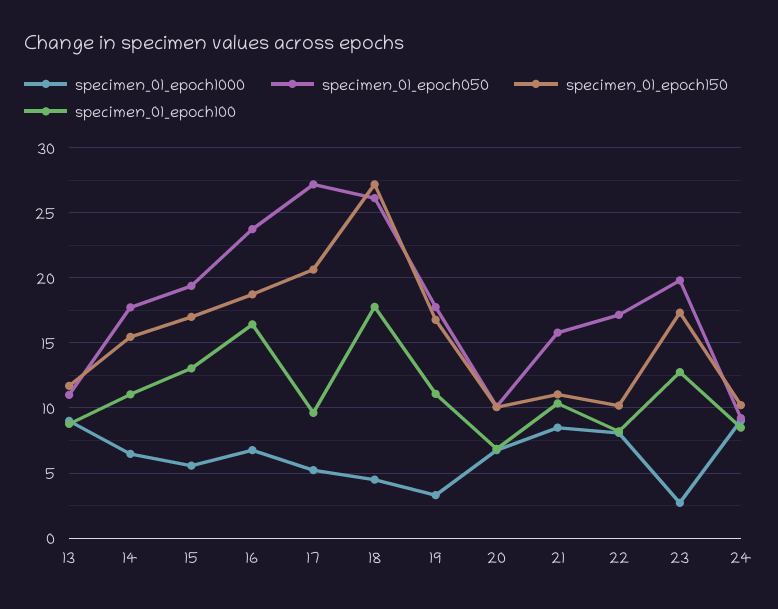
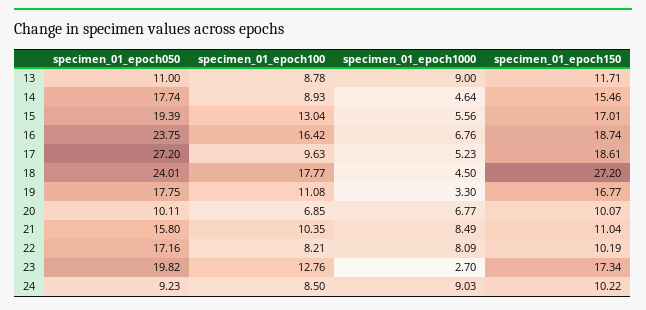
specimen_01_epoch1000, 14: 6.5 -> 4.64
specimen_01_epoch100, 14: 11 -> 8.93
specimen_01_epoch150, 17: 20.5 -> 18.61
specimen_01_epoch050, 18: 26 -> 24.01

